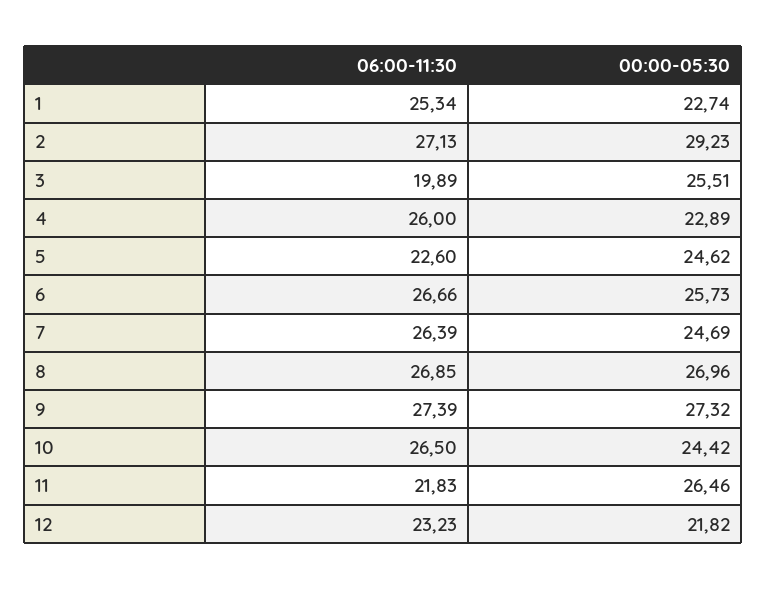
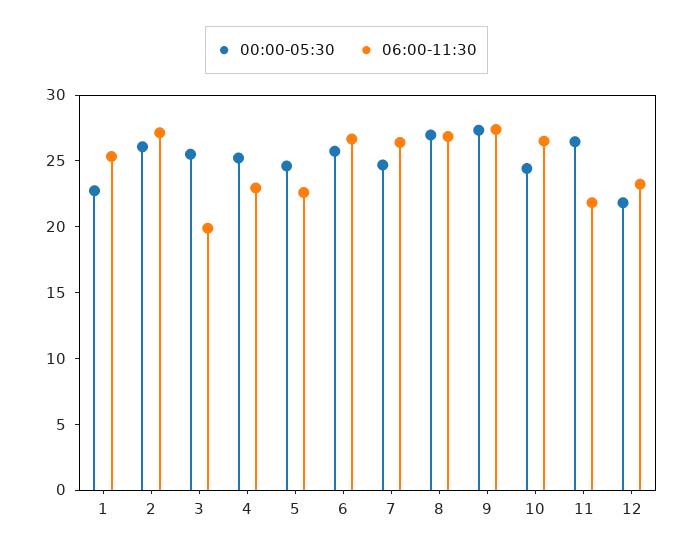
00:00-05:30, 2: 29.23 -> 26
06:00-11:30, 4: 26 -> 23
00:00-05:30, 4: 22.89 -> 25

